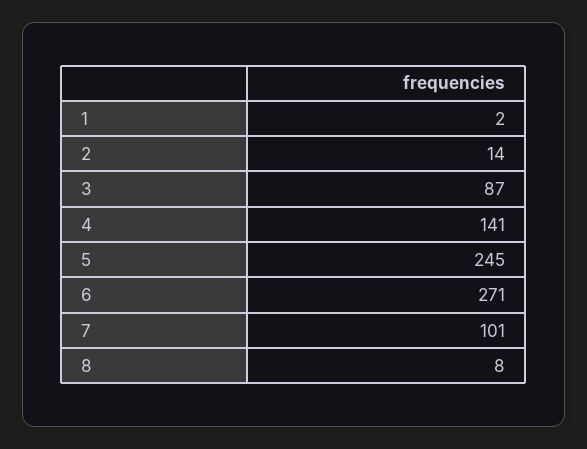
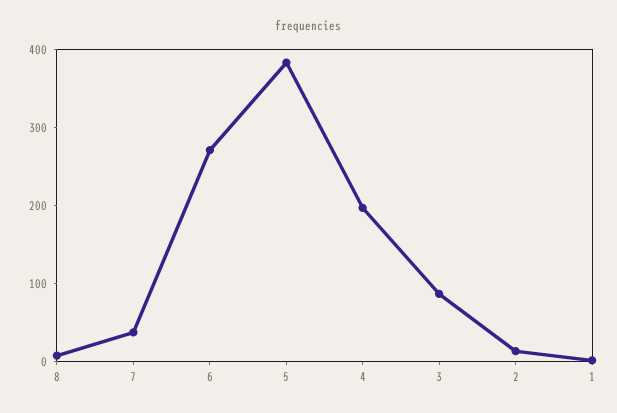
4: 141 -> 200
5: 245 -> 380
7: 101 -> 40

